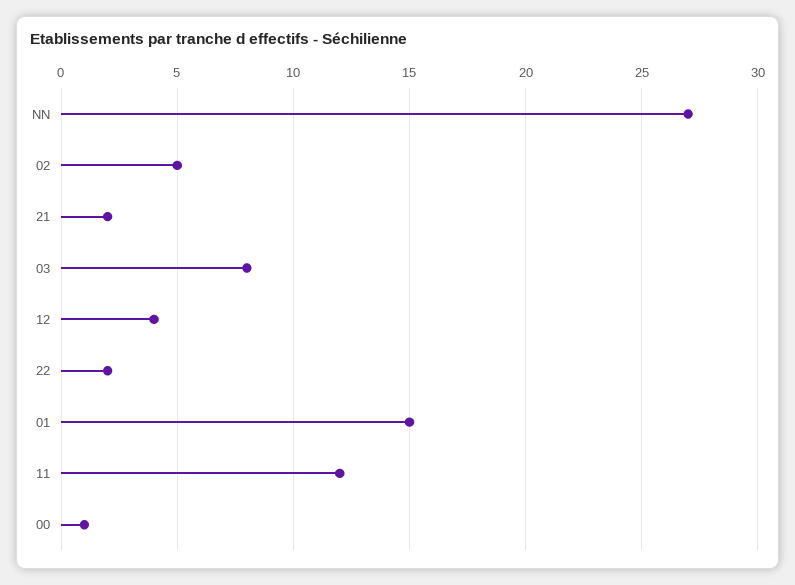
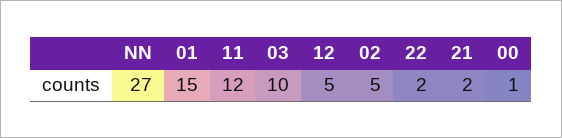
03: 8 -> 10
12: 4 -> 5

